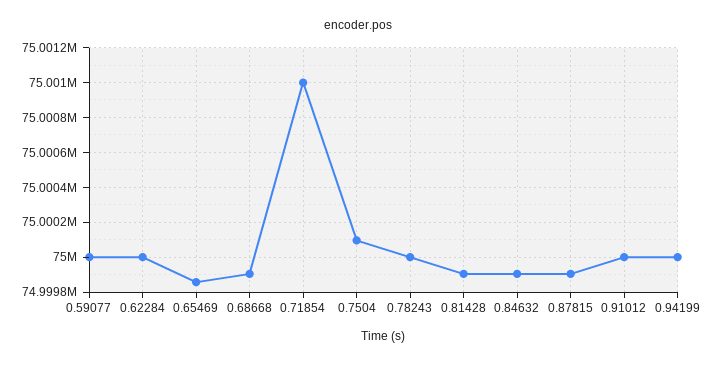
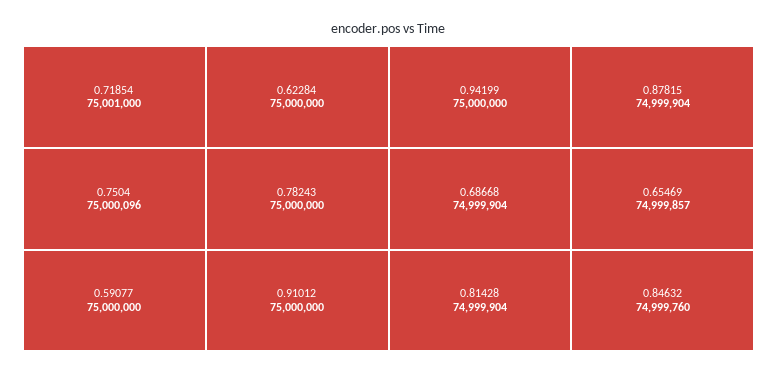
0.84632: 74999900 -> 74999760

